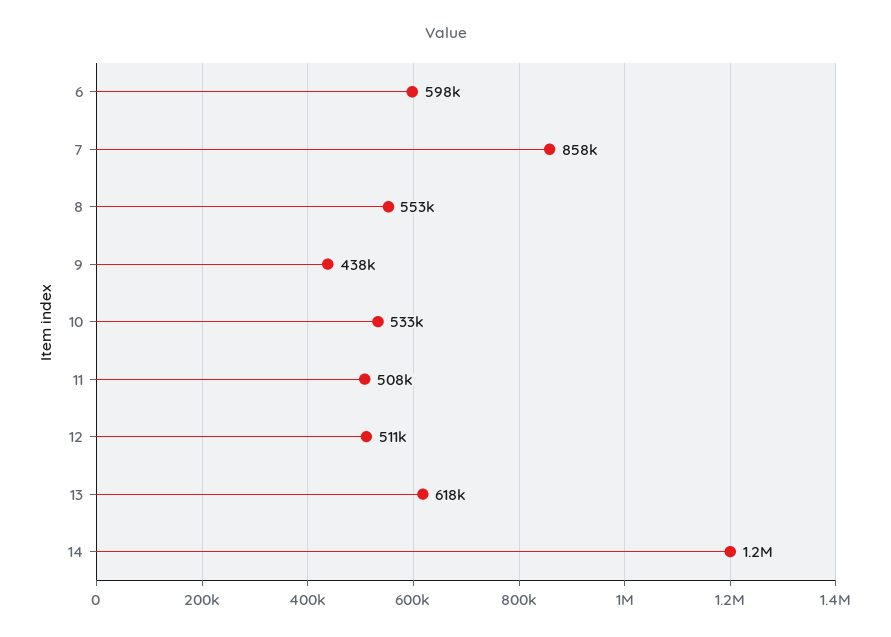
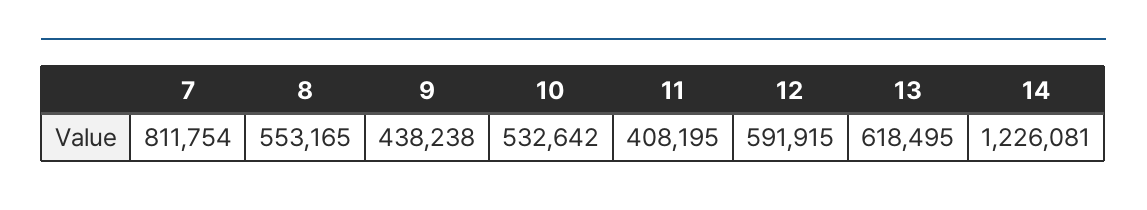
6: 598000 -> none
7: 858000 -> 811754
11: 508000 -> 408195
12: 511000 -> 591915

